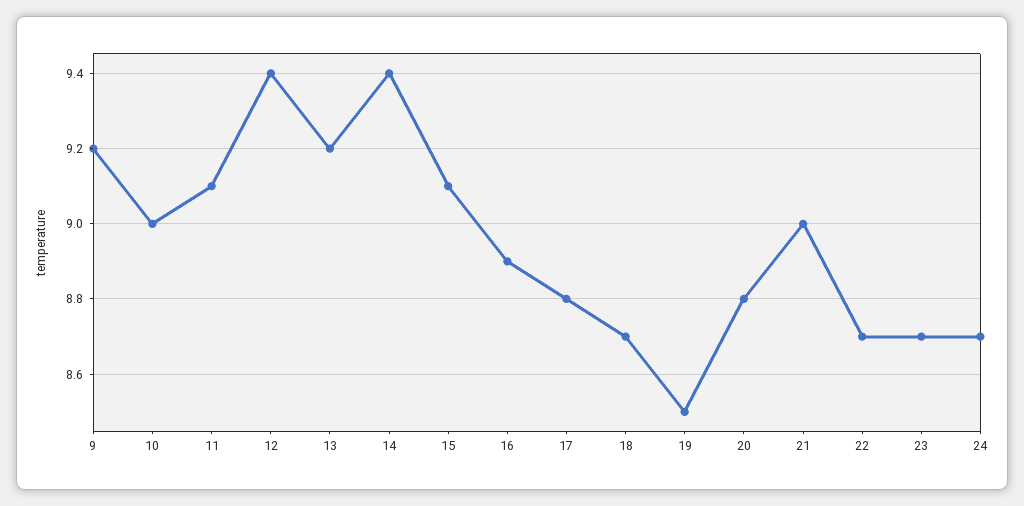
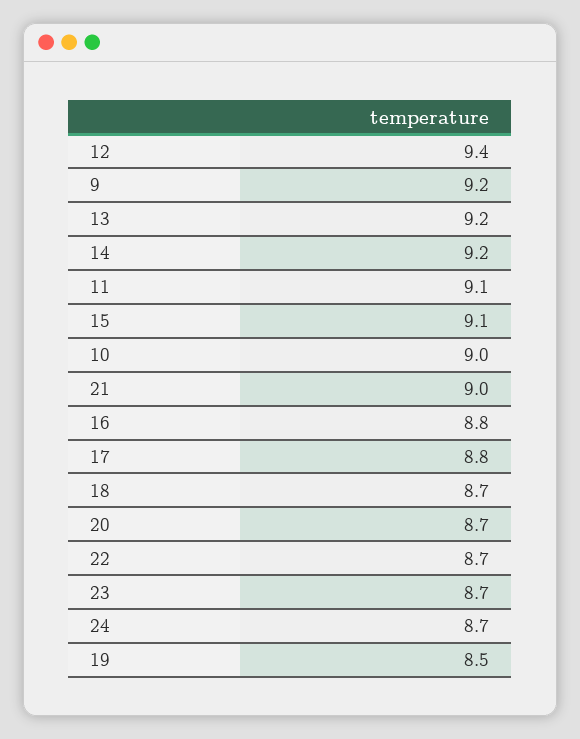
14: 9.4 -> 9.2
16: 8.9 -> 8.8
20: 8.8 -> 8.7

